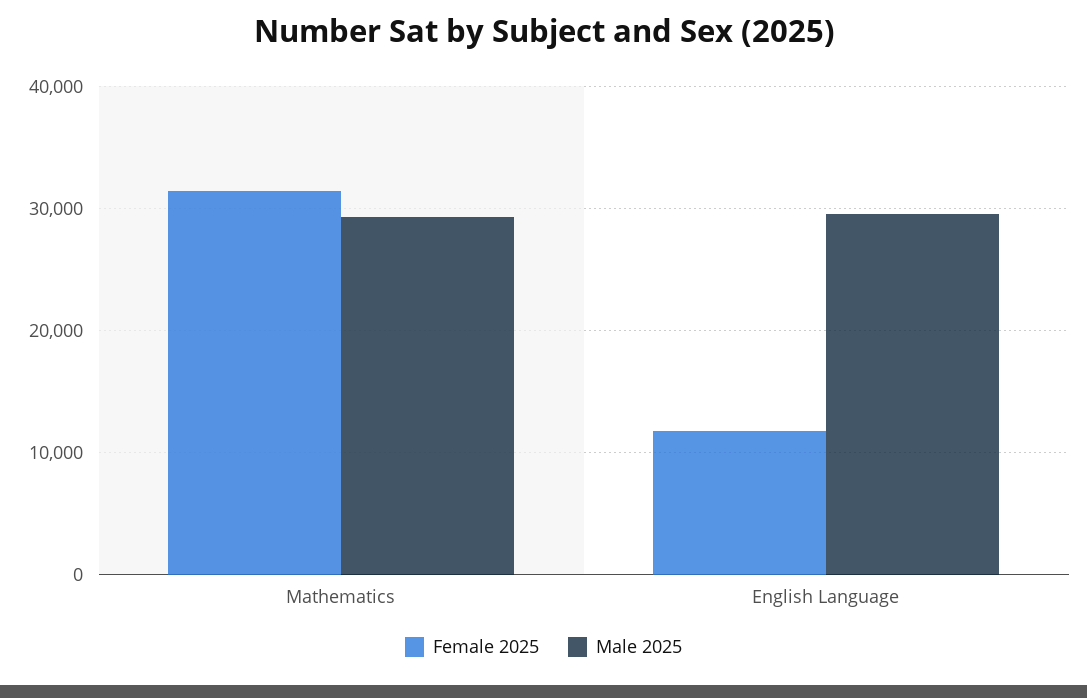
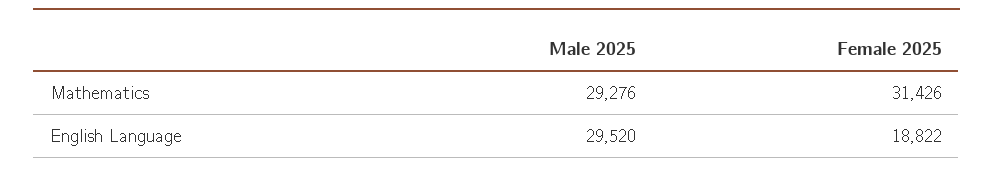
Female 2025, English Language: 12000 -> 18822

